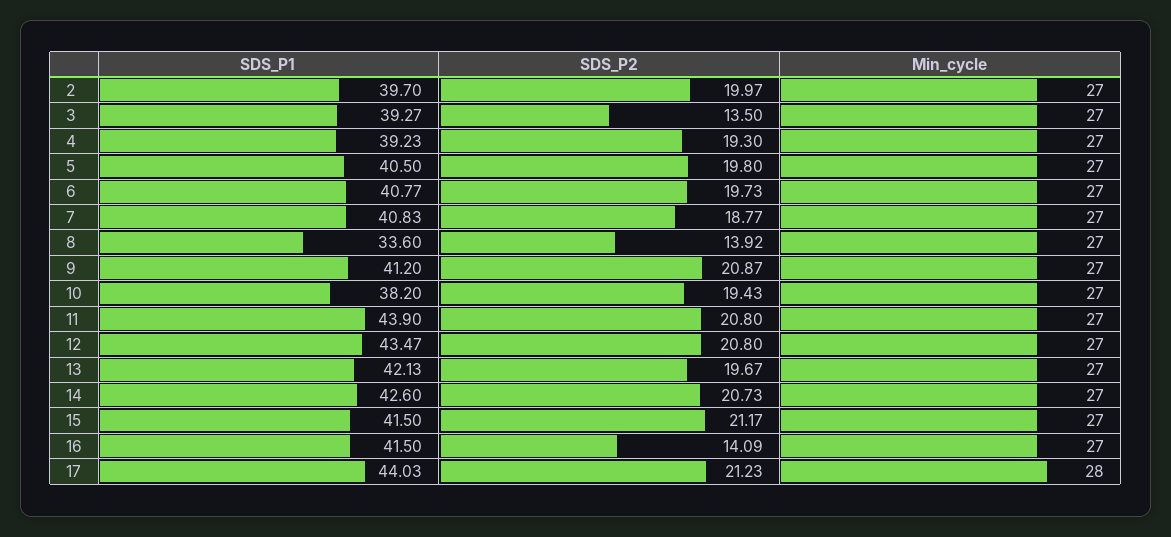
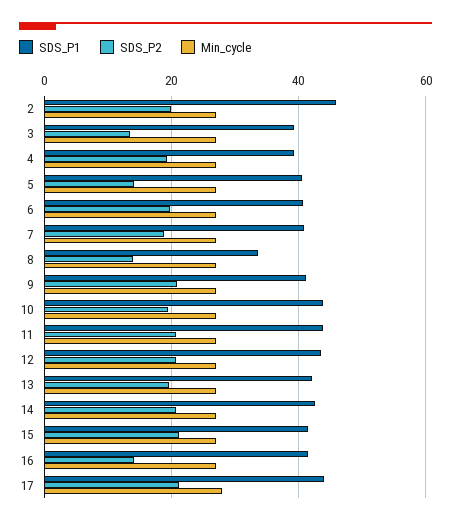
SDS_P1, 2: 39.7 -> 46
SDS_P2, 5: 19.8 -> 14
SDS_P1, 10: 38.2 -> 44

